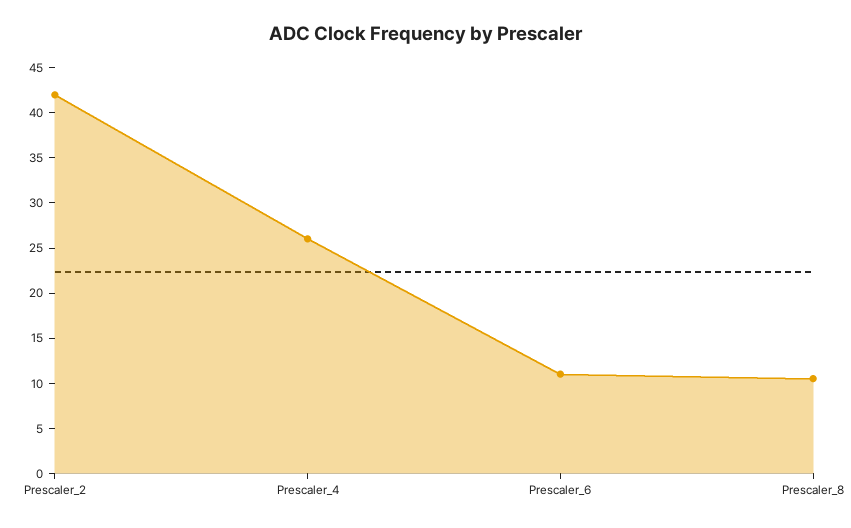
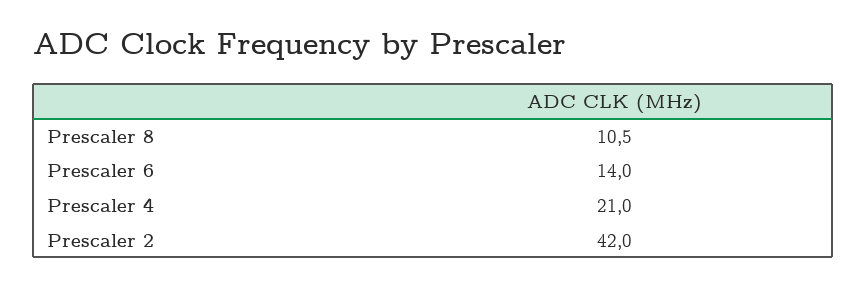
Prescaler_4: 26 -> 21
Prescaler_6: 11 -> 14

